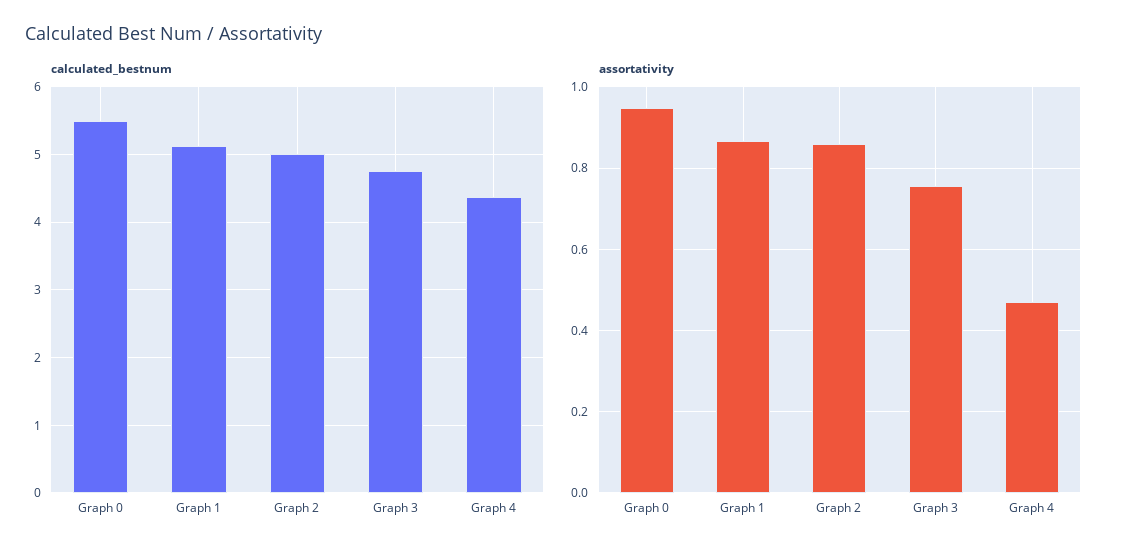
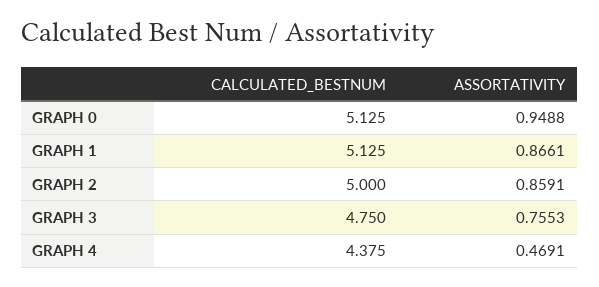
calculated_bestnum, Graph 0: 5.5 -> 5.125

